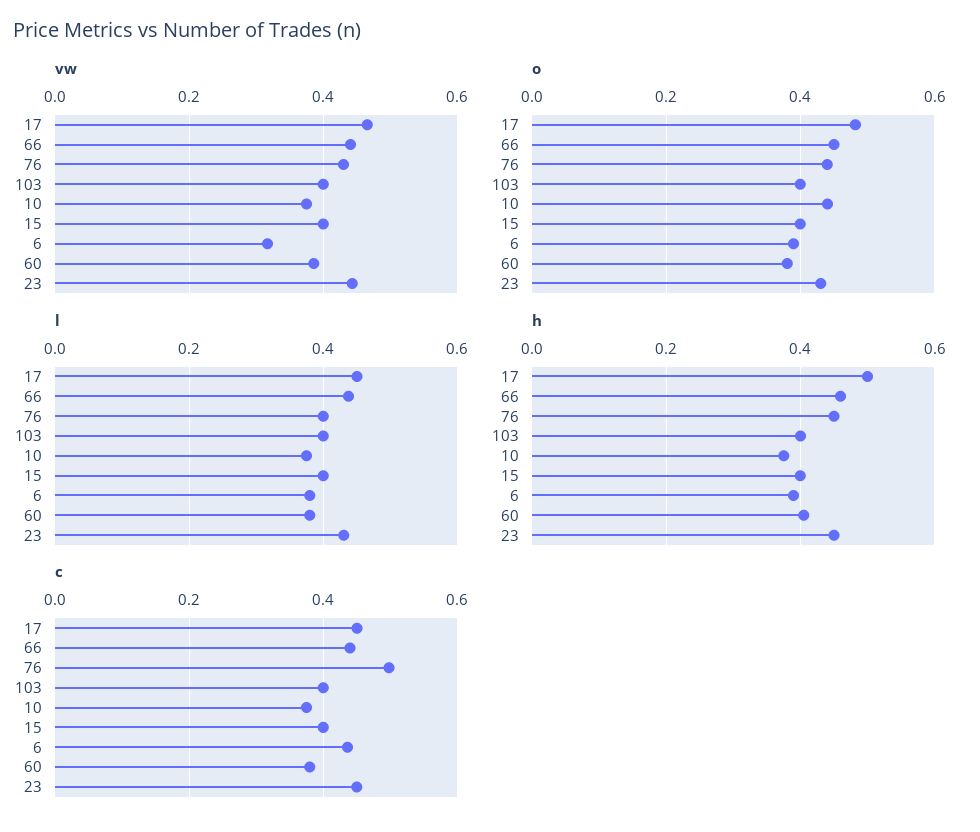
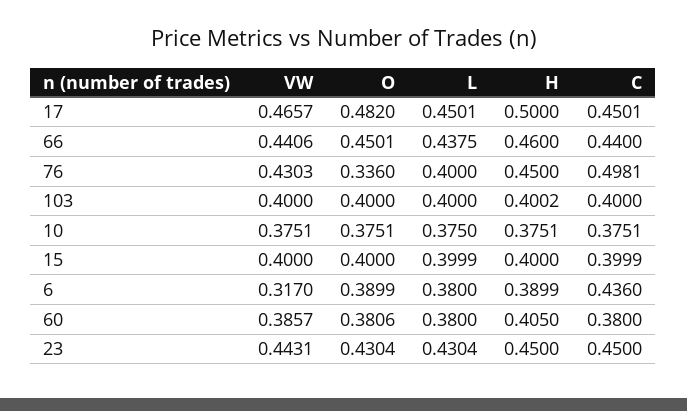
o, 76: 0.44 -> 0.336
o, 10: 0.44 -> 0.3751

